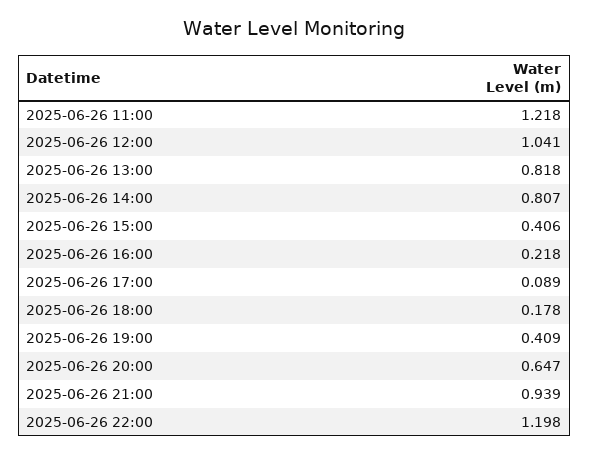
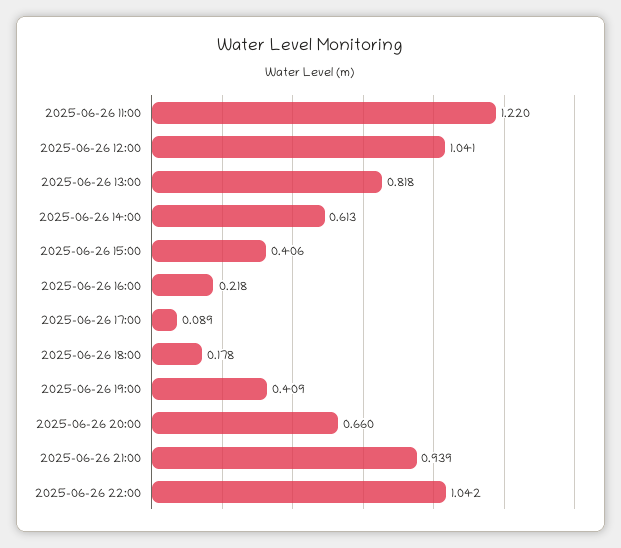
2025-06-26 11:00: 1.218 -> 1.22
2025-06-26 14:00: 0.807 -> 0.613
2025-06-26 20:00: 0.647 -> 0.66
2025-06-26 22:00: 1.198 -> 1.042

